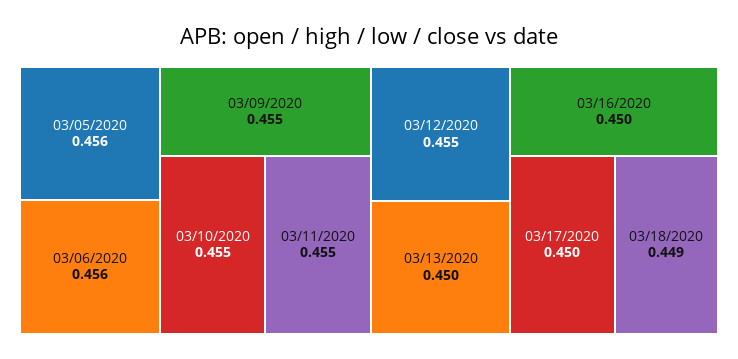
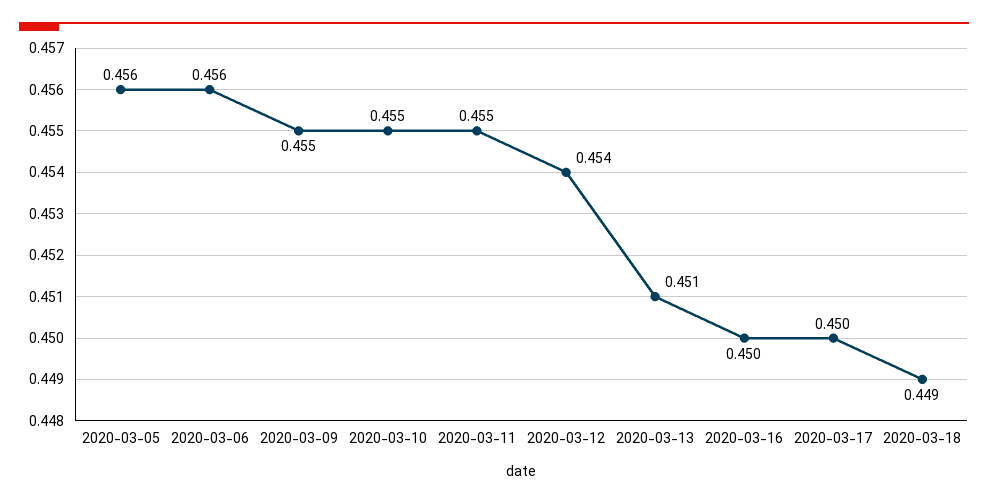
03/12/2020: 0.455 -> 0.454
03/13/2020: 0.45 -> 0.451

